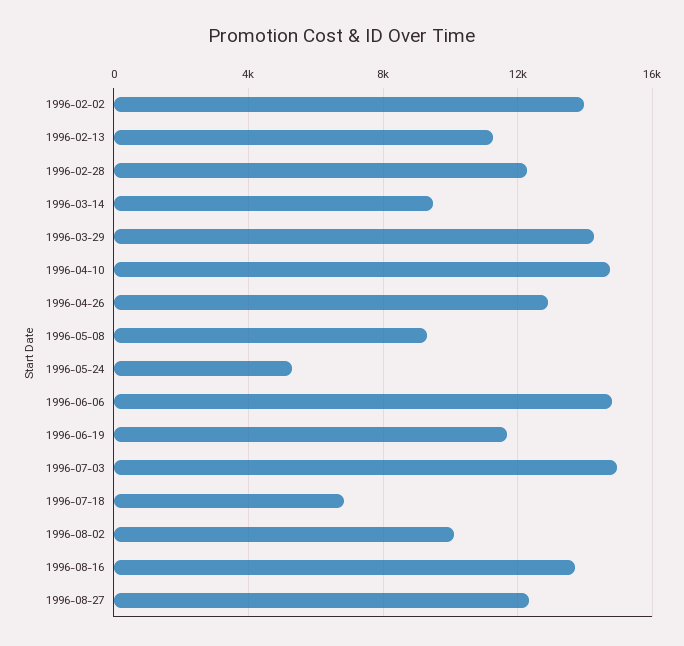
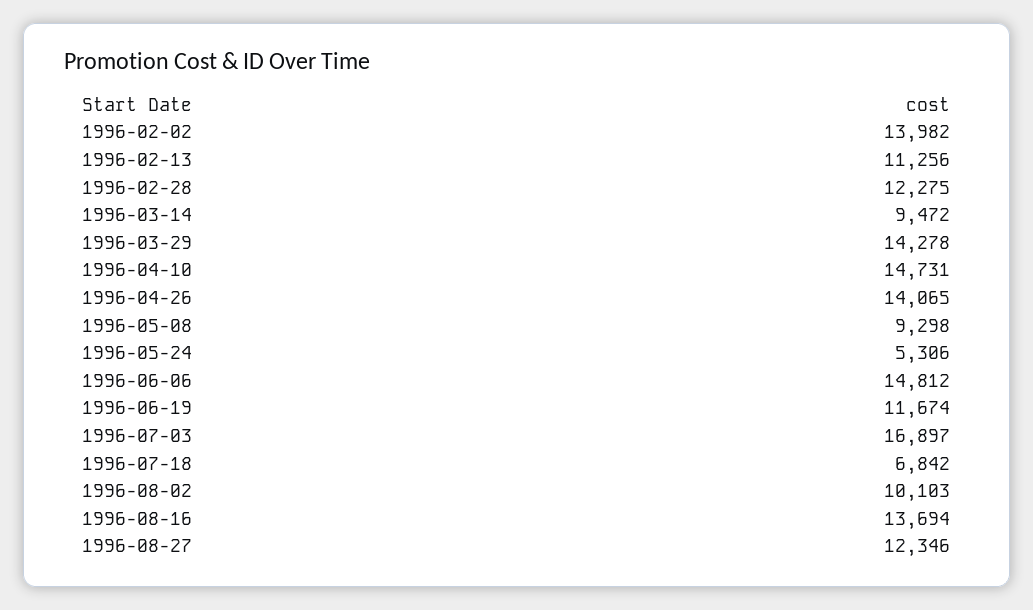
1996-04-26: 13000 -> 14065
1996-07-03: 15000 -> 16897

